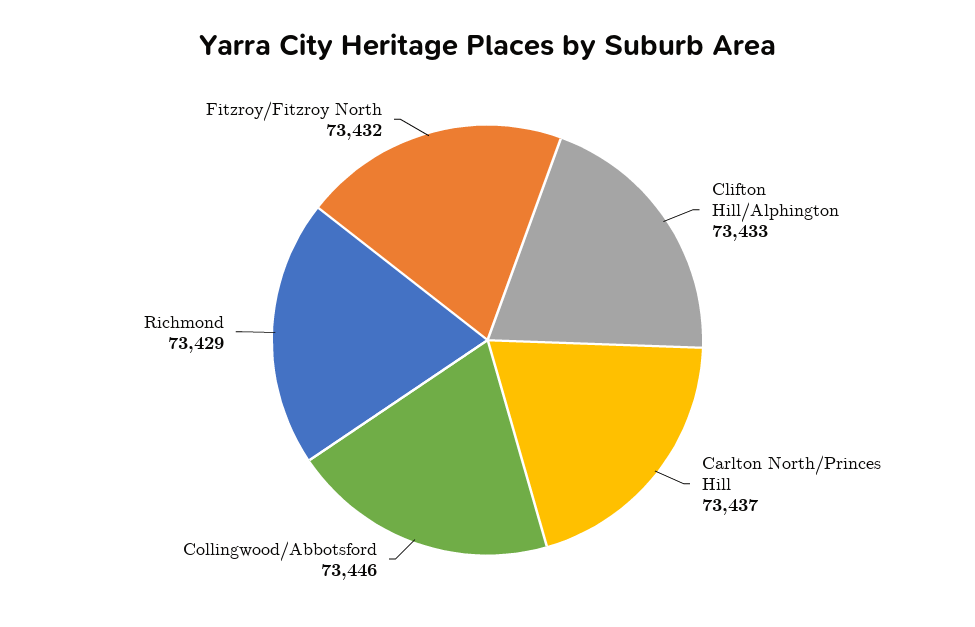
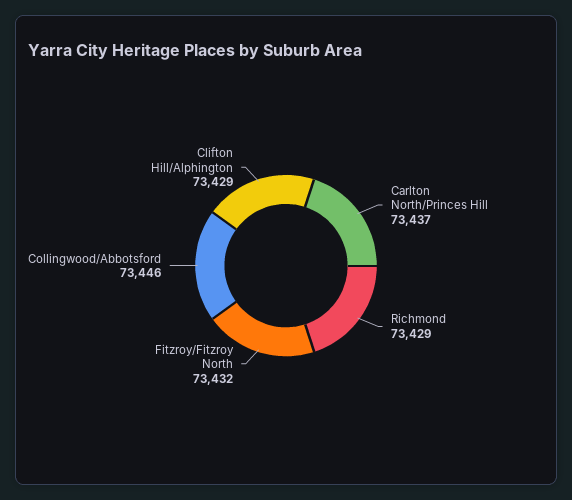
Clifton Hill/Alphington: 73433 -> 73429

